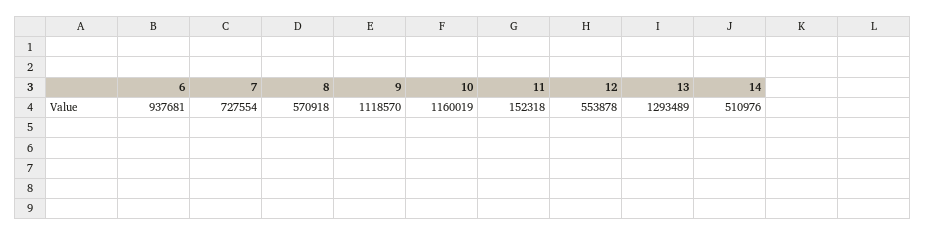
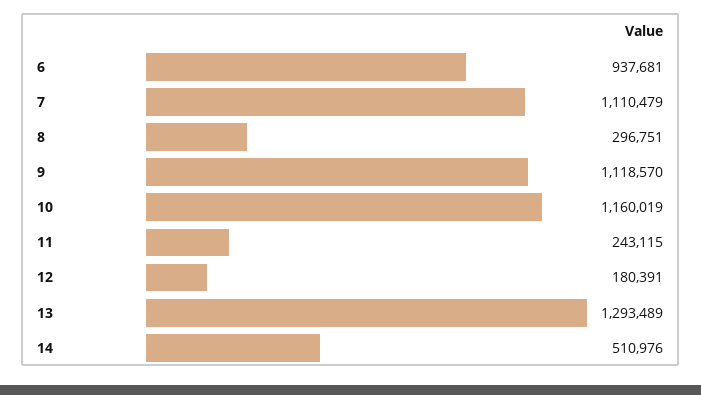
7: 727554 -> 1110479
8: 570918 -> 296751
11: 152318 -> 243115
12: 553878 -> 180391

